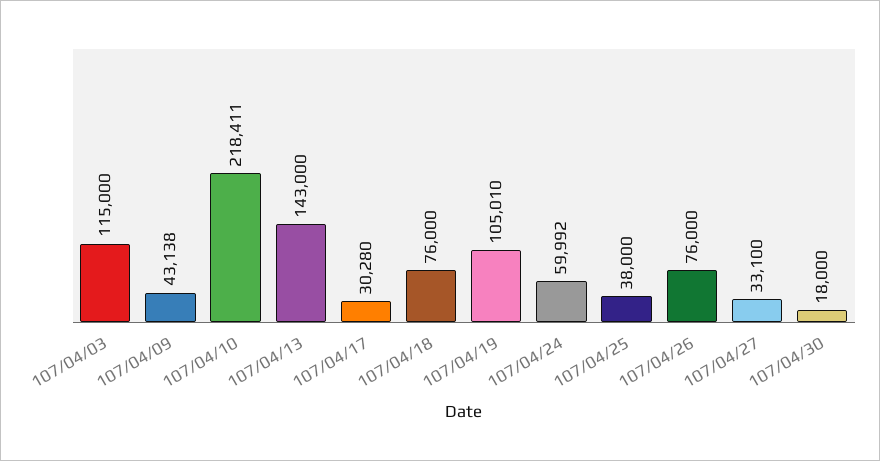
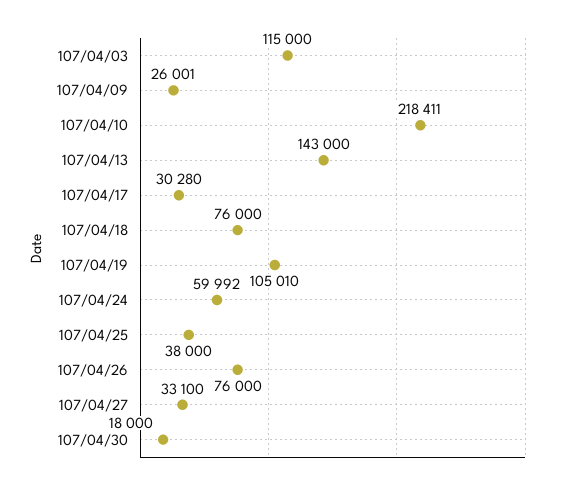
107/04/09: 43138 -> 26001

